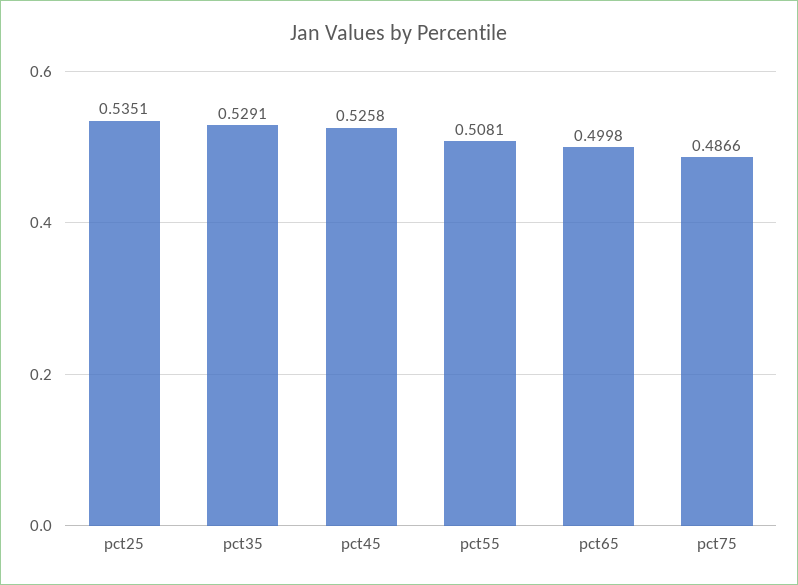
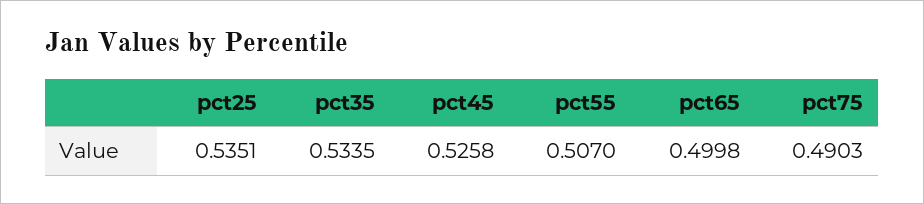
pct35: 0.5291 -> 0.5335
pct55: 0.5081 -> 0.507
pct75: 0.4866 -> 0.4903

